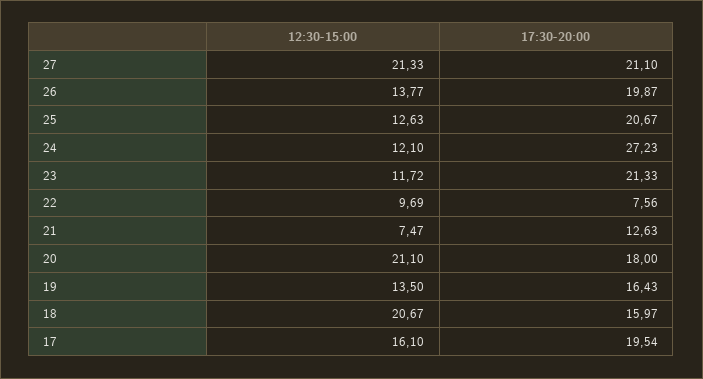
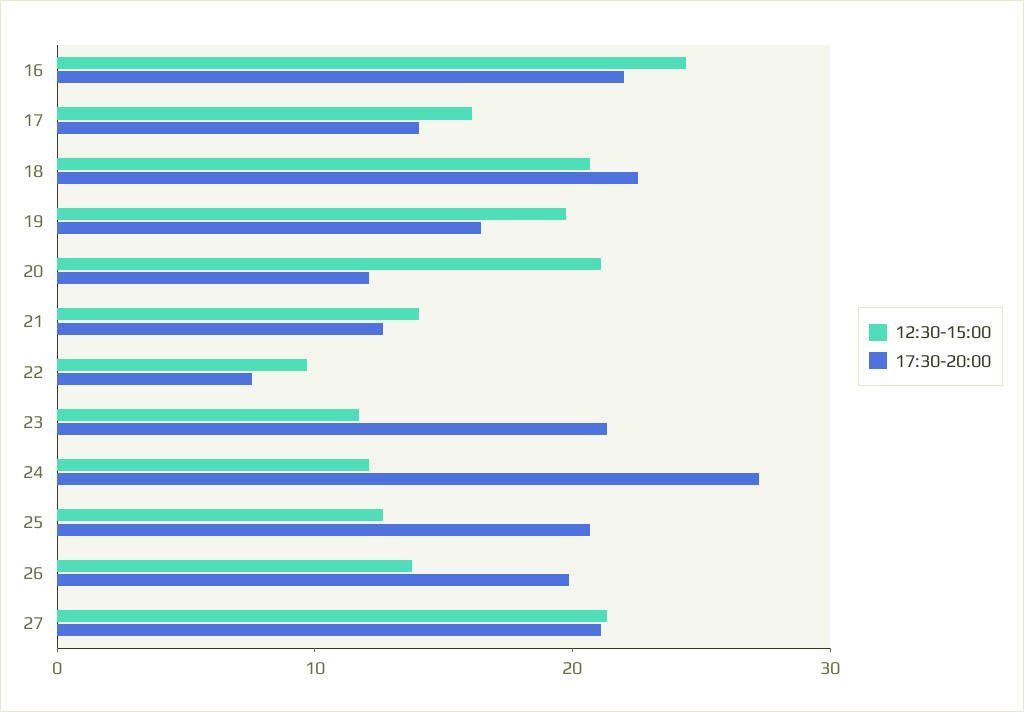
12:30-15:00, 21: 7.47 -> 14
17:30-20:00, 20: 18 -> 12
12:30-15:00, 19: 13.5 -> 20
17:30-20:00, 18: 15.97 -> 22
17:30-20:00, 17: 19.54 -> 14
12:30-15:00, 16: none -> 24
17:30-20:00, 16: none -> 22

